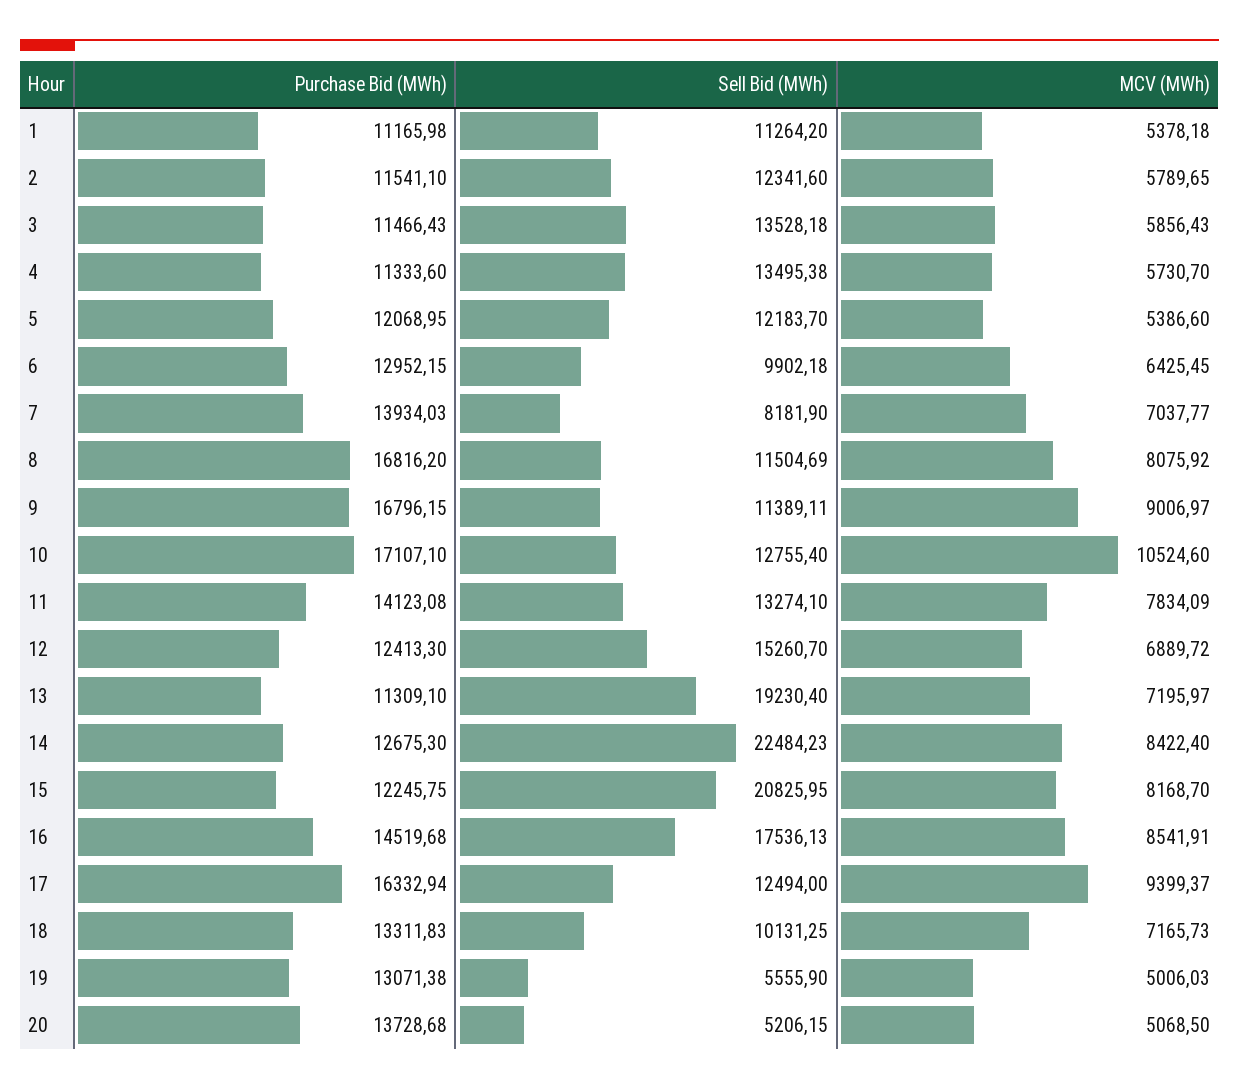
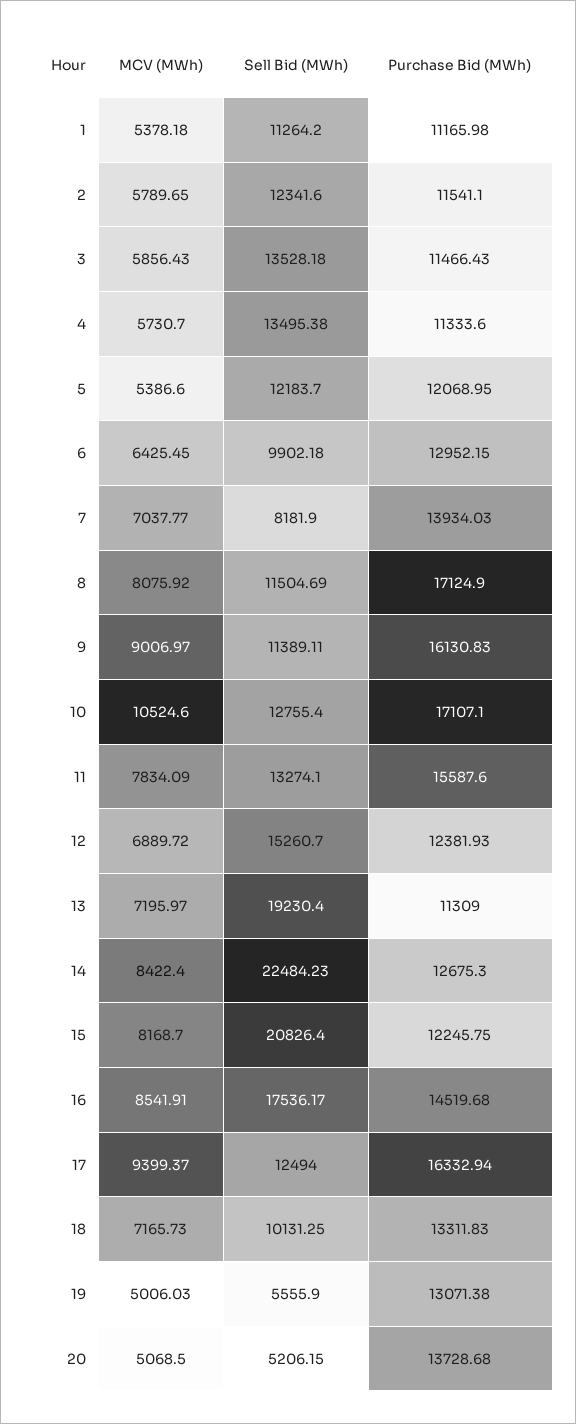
Purchase Bid (MWh), 8: 16816.2 -> 17124.9
Purchase Bid (MWh), 9: 16796.15 -> 16130.83
Purchase Bid (MWh), 11: 14123.08 -> 15587.6
Purchase Bid (MWh), 12: 12413.3 -> 12381.93
Purchase Bid (MWh), 13: 11309.1 -> 11309
Sell Bid (MWh), 15: 20825.95 -> 20826.4
Sell Bid (MWh), 16: 17536.13 -> 17536.17

